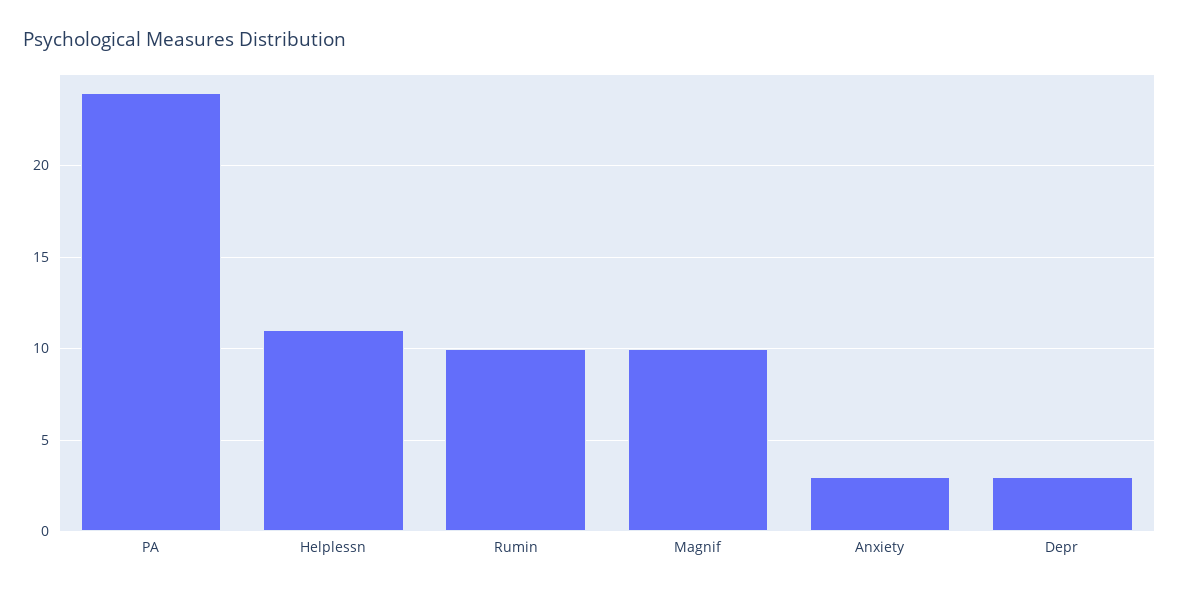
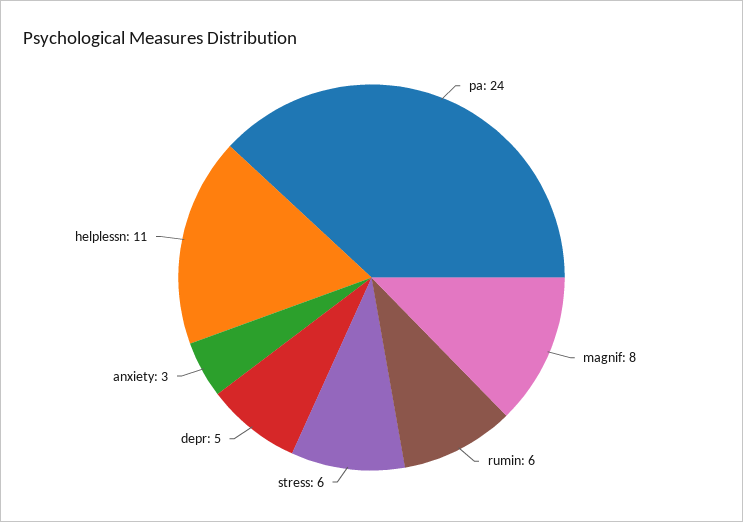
Rumin: 10 -> 6
Magnif: 10 -> 8
Depr: 3 -> 5
stress: none -> 6

